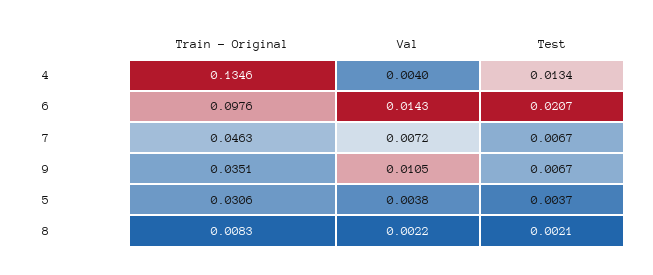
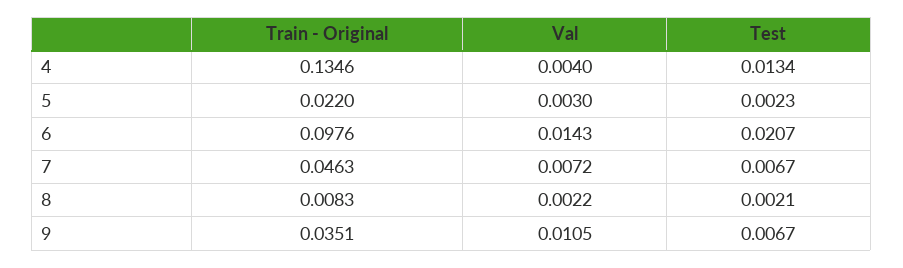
Train - Original, 5: 0.0306 -> 0.022
Val, 5: 0.0038 -> 0.003
Test, 5: 0.0037 -> 0.0023

